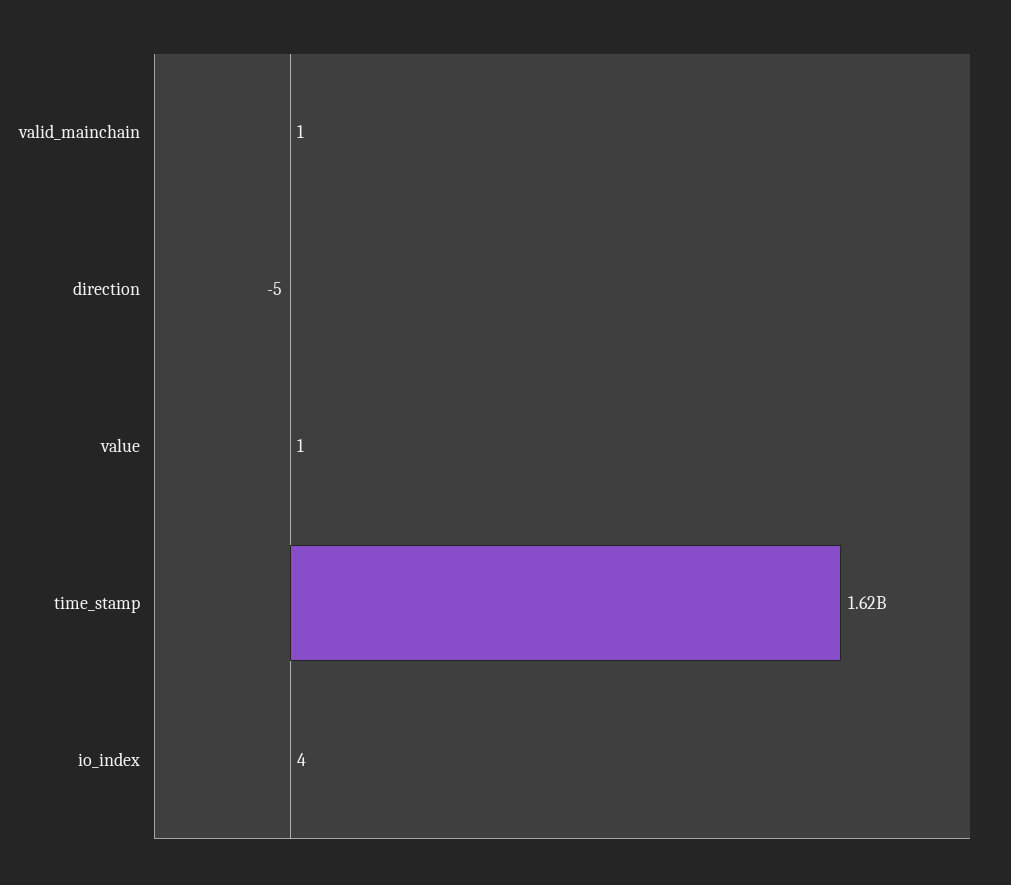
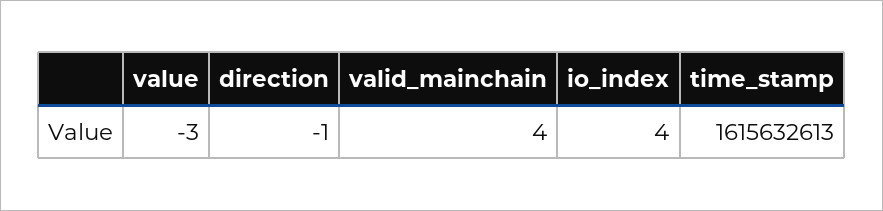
valid_mainchain: 1 -> 4
direction: -5 -> -1
value: 1 -> -3

